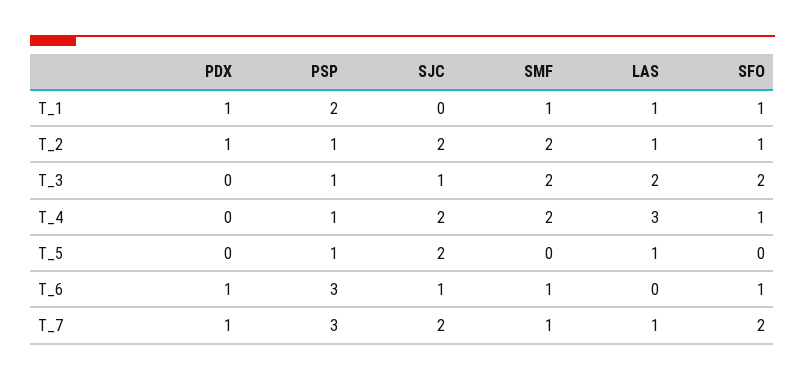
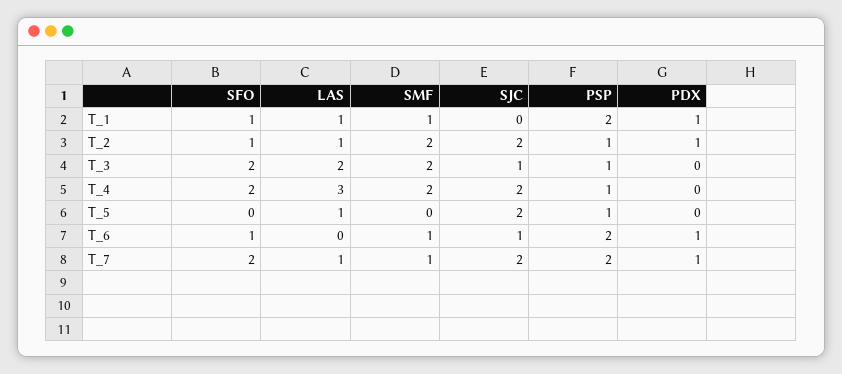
SFO, T_4: 1 -> 2
PSP, T_6: 3 -> 2
PSP, T_7: 3 -> 2

